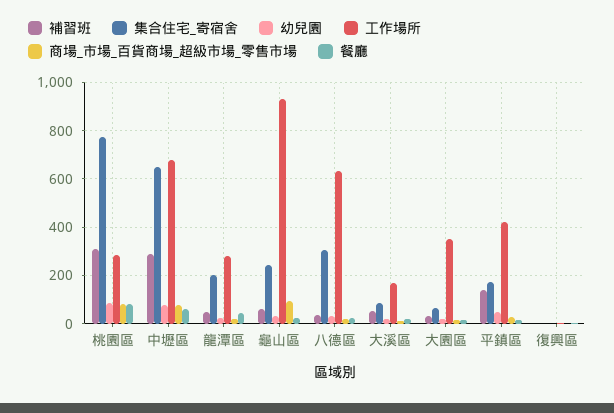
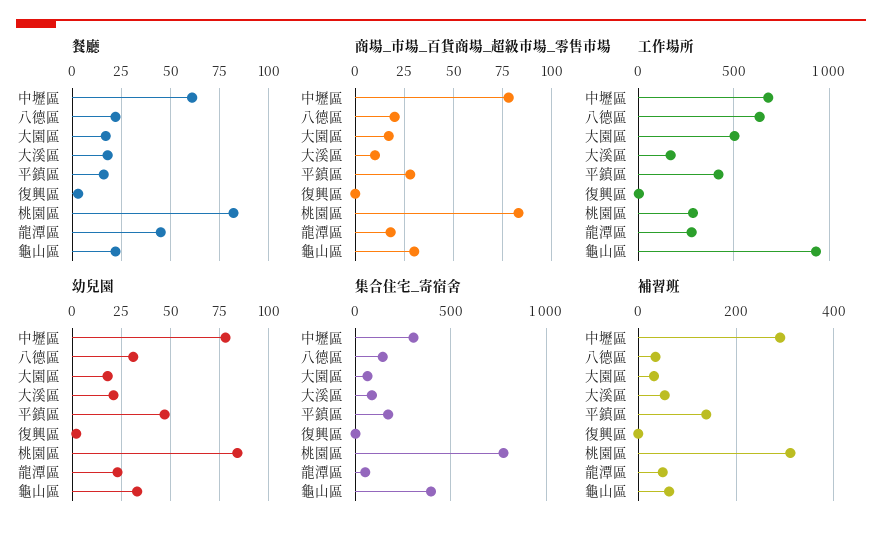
集合住宅_寄宿舍, 中壢區: 650 -> 300
集合住宅_寄宿舍, 龍潭區: 200 -> 50
集合住宅_寄宿舍, 龜山區: 250 -> 400
商場_市場_百貨商場_超級市場_零售市場, 龜山區: 100 -> 30
集合住宅_寄宿舍, 八德區: 300 -> 150
工作場所, 大園區: 350 -> 500

